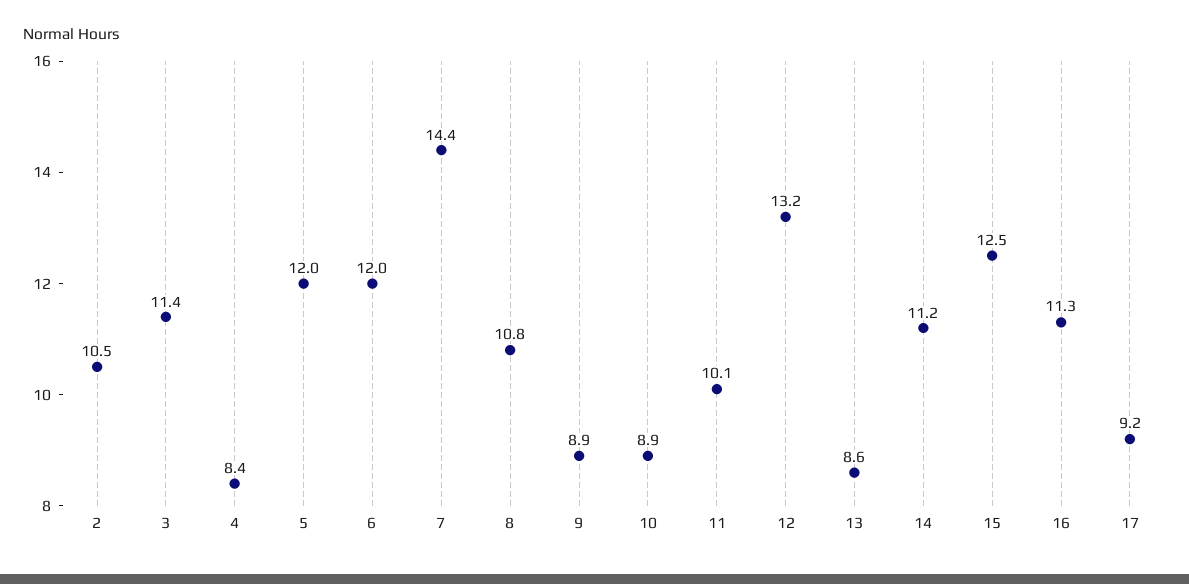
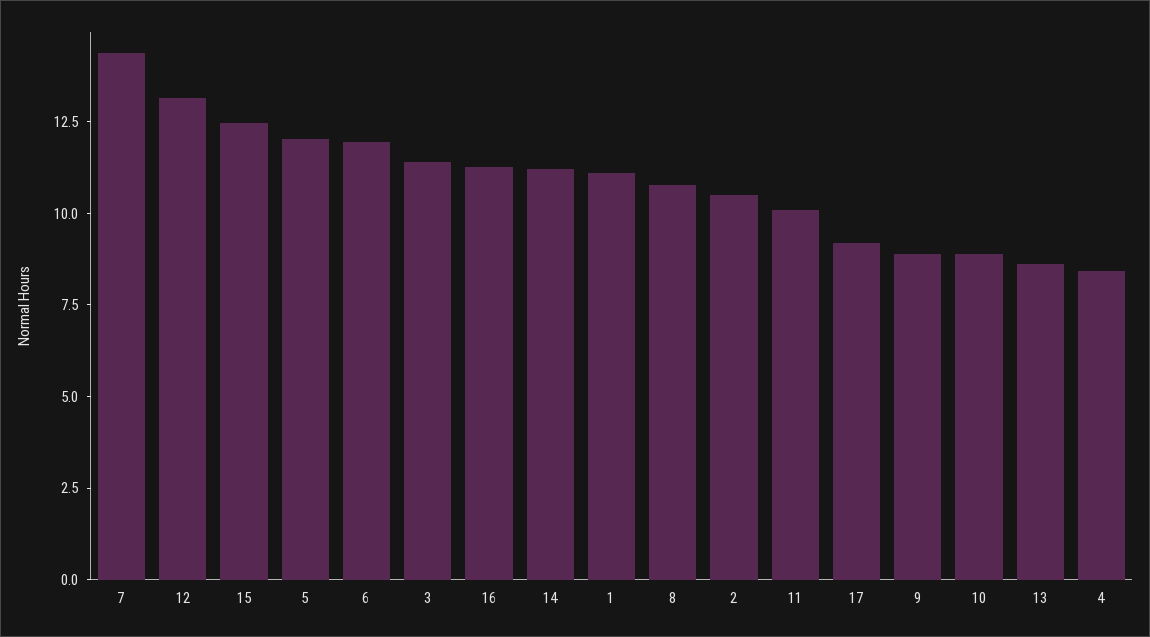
1: none -> 11

